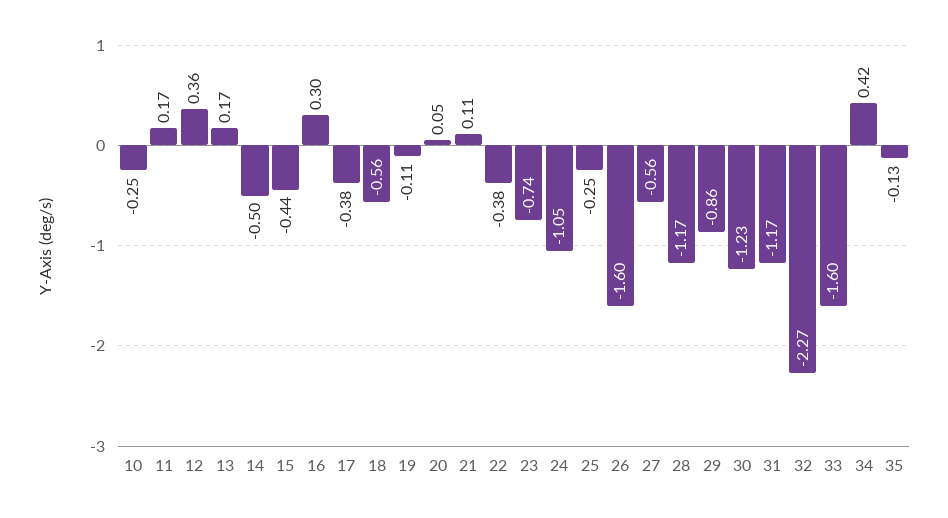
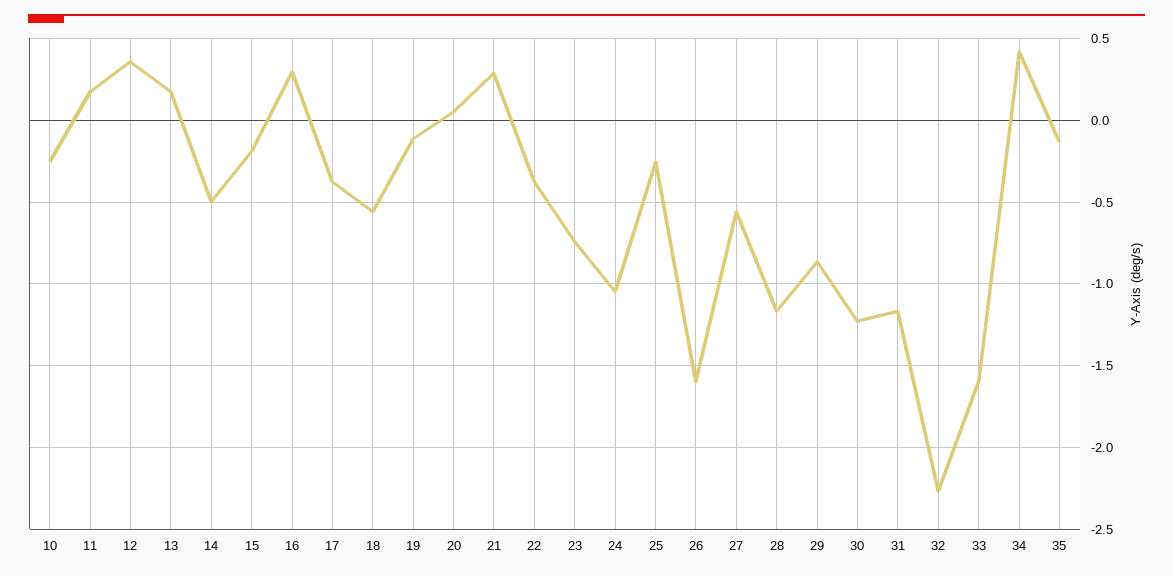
15: -0.44 -> -0.2
21: 0.11 -> 0.3

